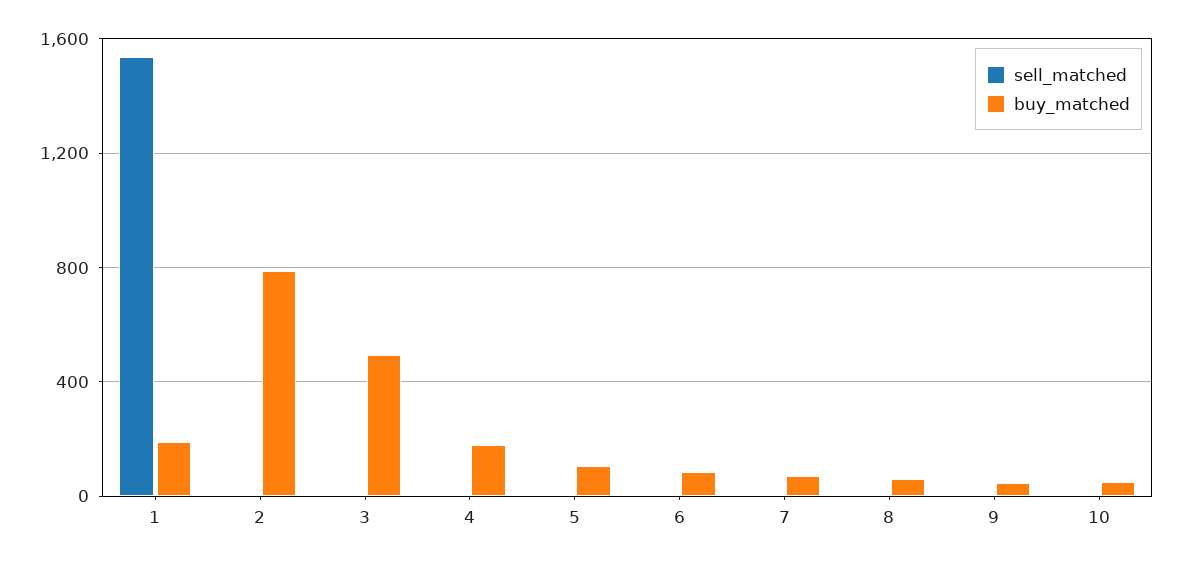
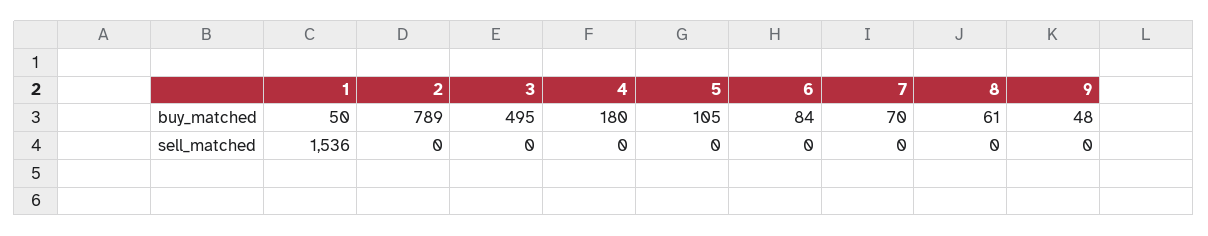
buy_matched, 1: 200 -> 50
sell_matched, 10: 0 -> none
buy_matched, 10: 50 -> none

